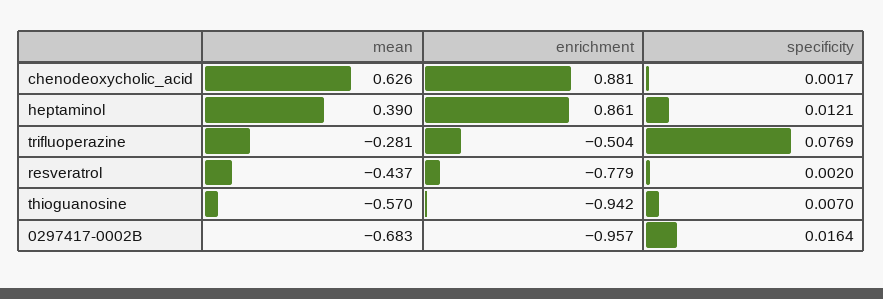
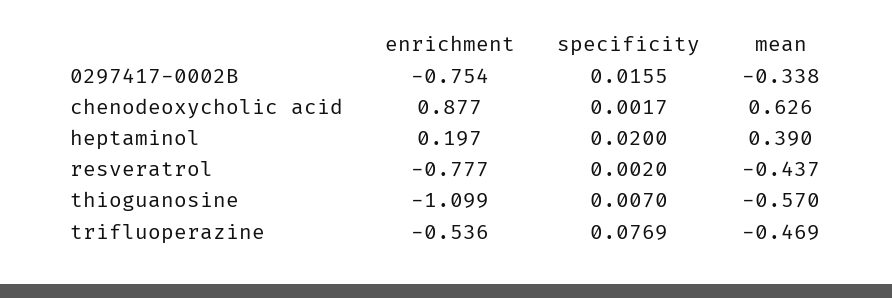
enrichment, chenodeoxycholic_acid: 0.881 -> 0.877
enrichment, heptaminol: 0.861 -> 0.197
specificity, heptaminol: 0.0121 -> 0.02
mean, trifluoperazine: -0.281 -> -0.469
enrichment, trifluoperazine: -0.504 -> -0.536
enrichment, resveratrol: -0.779 -> -0.777
enrichment, thioguanosine: -0.942 -> -1.099
mean, 0297417-0002B: -0.683 -> -0.338
enrichment, 0297417-0002B: -0.957 -> -0.754
specificity, 0297417-0002B: 0.0164 -> 0.0155

